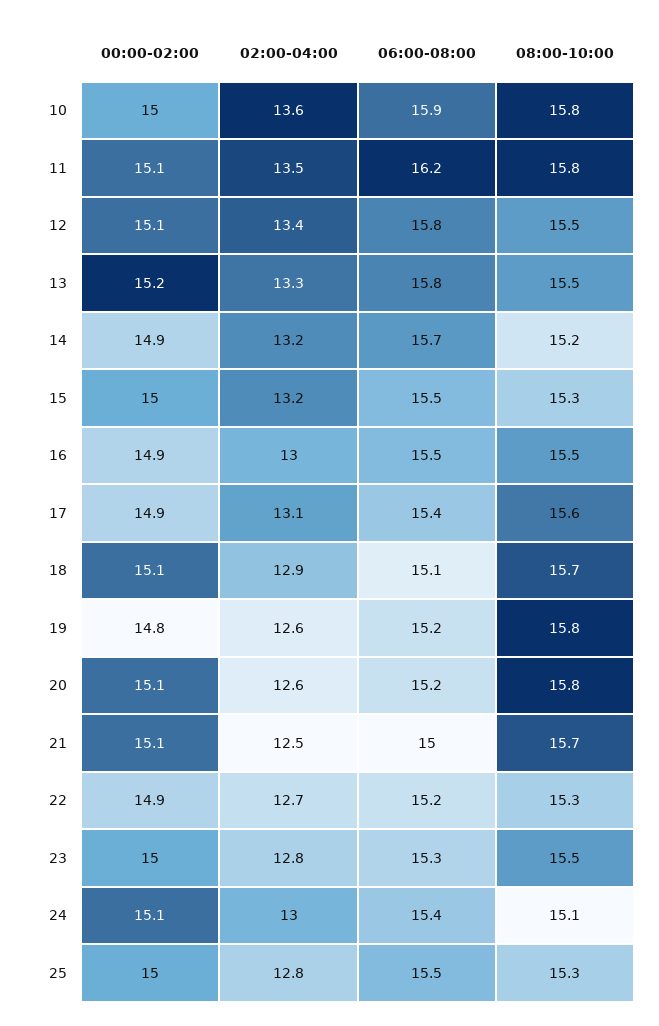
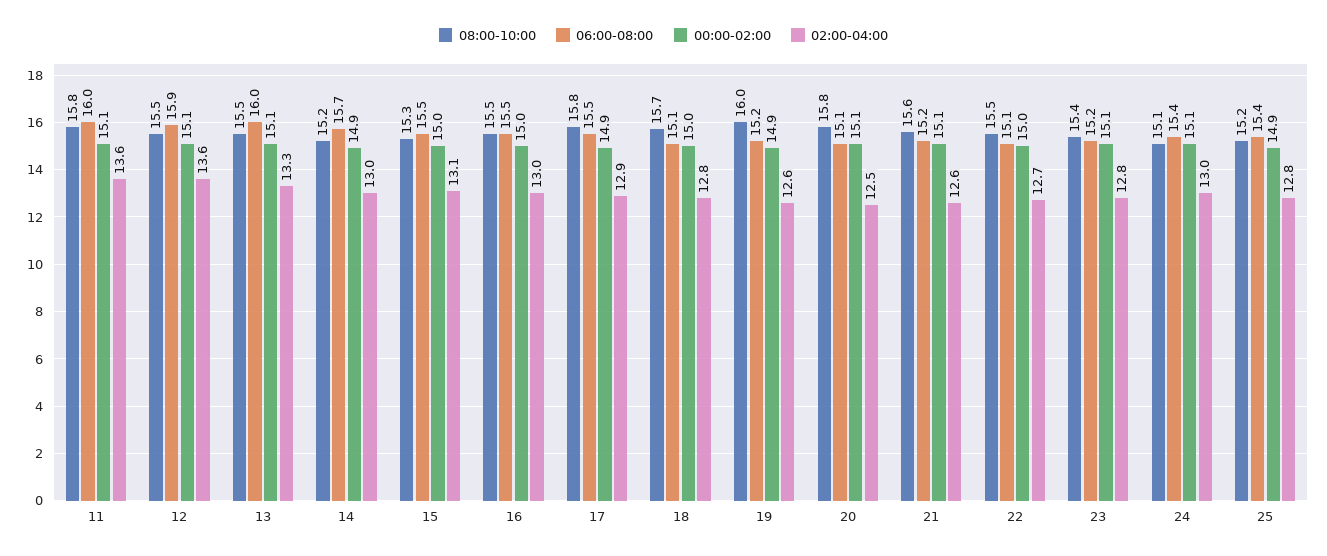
00:00-02:00, 10: 15 -> none
02:00-04:00, 10: 13.6 -> none
06:00-08:00, 10: 15.9 -> none
08:00-10:00, 10: 15.8 -> none
02:00-04:00, 11: 13.5 -> 13.6
06:00-08:00, 11: 16.2 -> 16
02:00-04:00, 12: 13.4 -> 13.6
06:00-08:00, 12: 15.8 -> 15.9
00:00-02:00, 13: 15.2 -> 15.1
06:00-08:00, 13: 15.8 -> 16
02:00-04:00, 14: 13.2 -> 13
02:00-04:00, 15: 13.2 -> 13.1
00:00-02:00, 16: 14.9 -> 15
02:00-04:00, 17: 13.1 -> 12.9
06:00-08:00, 17: 15.4 -> 15.5
08:00-10:00, 17: 15.6 -> 15.8
00:00-02:00, 18: 15.1 -> 15
02:00-04:00, 18: 12.9 -> 12.8
00:00-02:00, 19: 14.8 -> 14.9
08:00-10:00, 19: 15.8 -> 16
02:00-04:00, 20: 12.6 -> 12.5
06:00-08:00, 20: 15.2 -> 15.1
02:00-04:00, 21: 12.5 -> 12.6
06:00-08:00, 21: 15 -> 15.2
08:00-10:00, 21: 15.7 -> 15.6
00:00-02:00, 22: 14.9 -> 15
06:00-08:00, 22: 15.2 -> 15.1
08:00-10:00, 22: 15.3 -> 15.5
00:00-02:00, 23: 15 -> 15.1
06:00-08:00, 23: 15.3 -> 15.2
08:00-10:00, 23: 15.5 -> 15.4
00:00-02:00, 25: 15 -> 14.9
06:00-08:00, 25: 15.5 -> 15.4
08:00-10:00, 25: 15.3 -> 15.2

